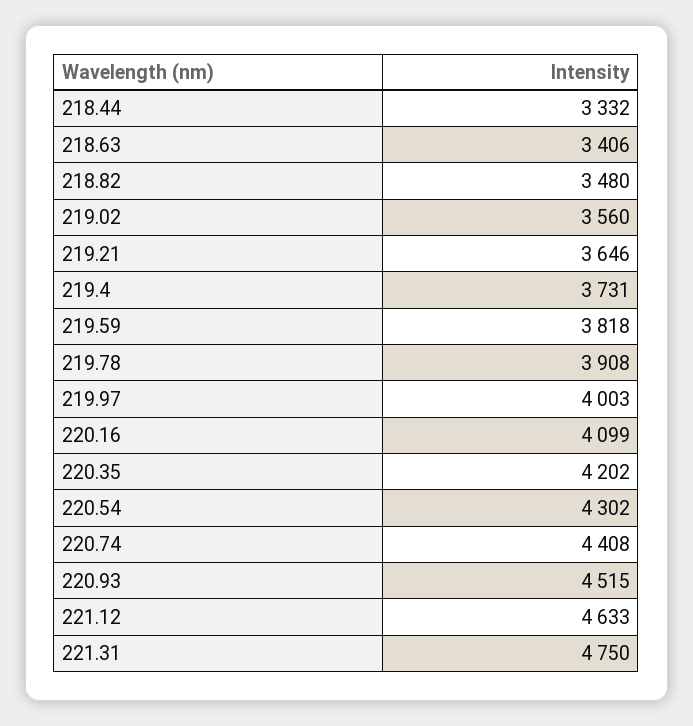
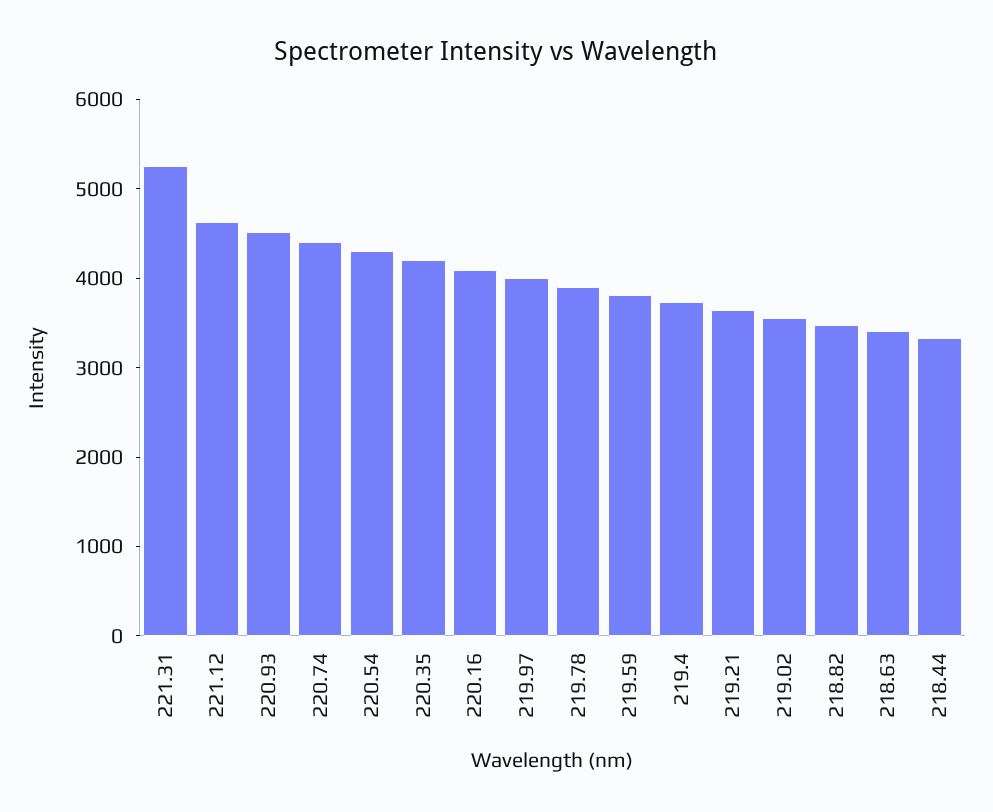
221.31: 4750 -> 5200

